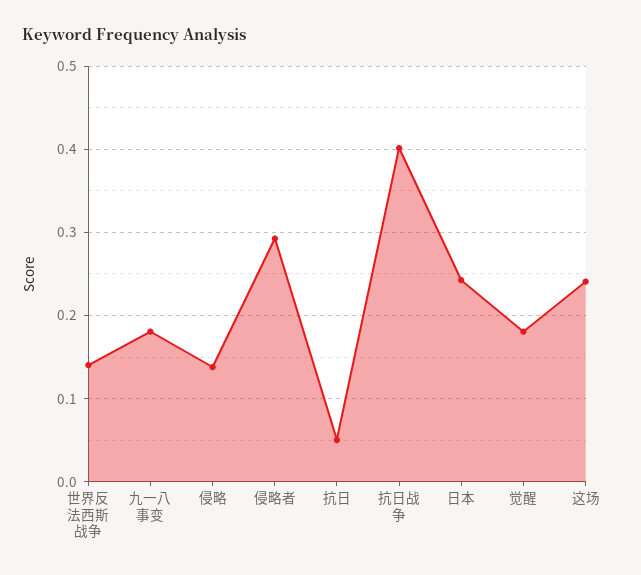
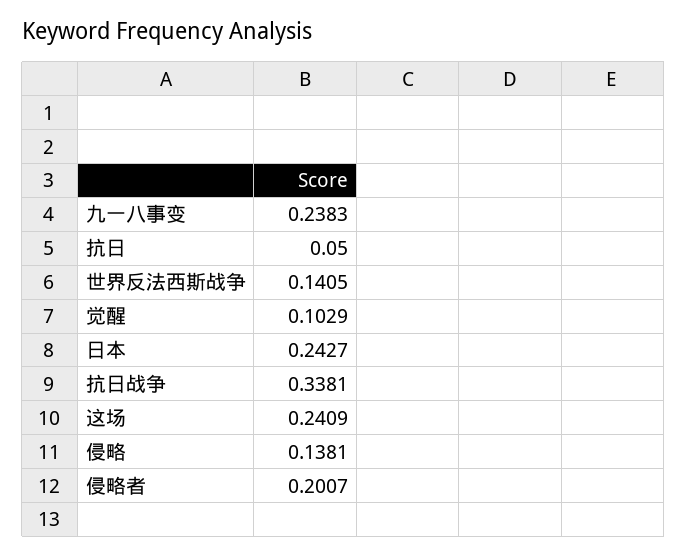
九一八事变: 0.18 -> 0.2383
侵略者: 0.29 -> 0.2007
抗日战争: 0.4 -> 0.3381
觉醒: 0.18 -> 0.1029

